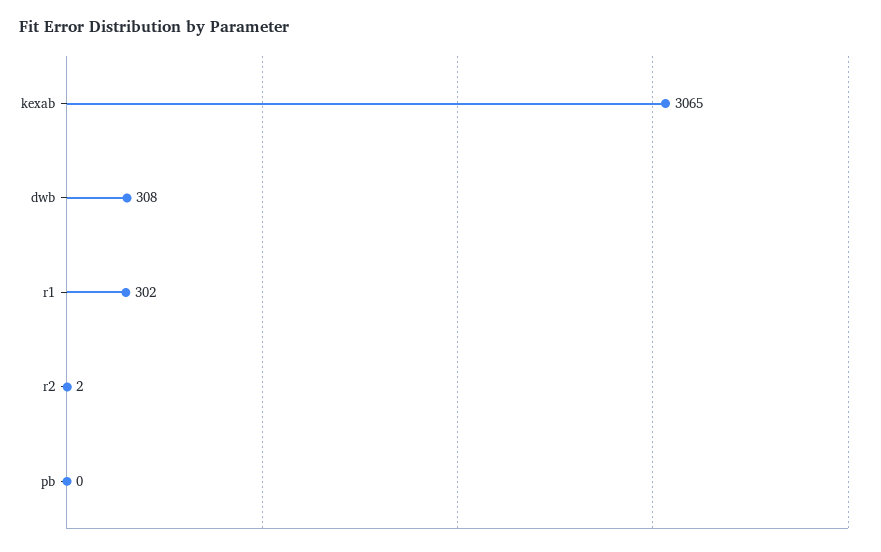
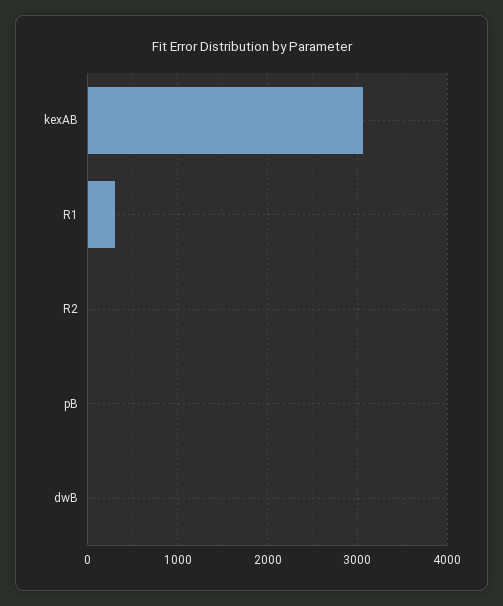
dwb: 308 -> 0

